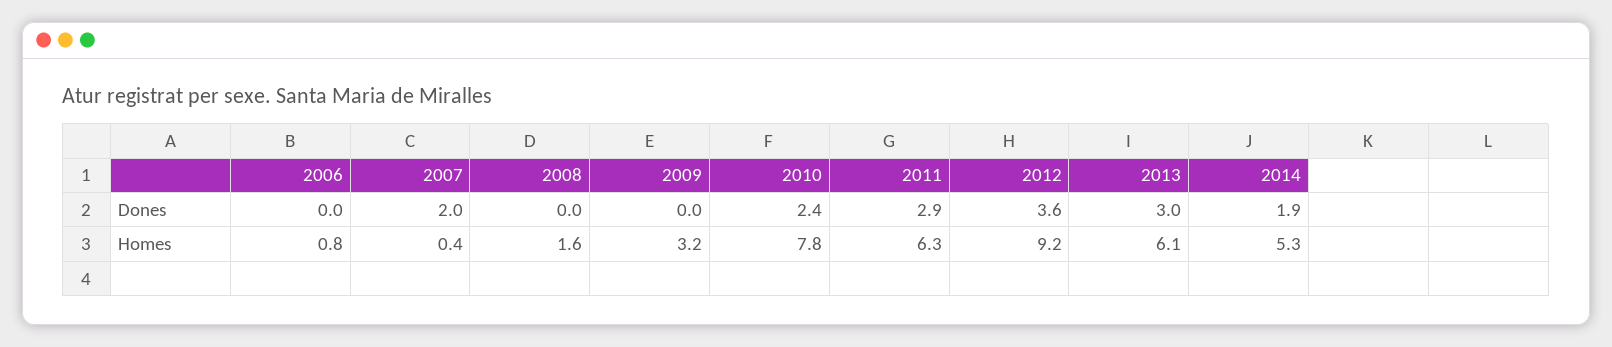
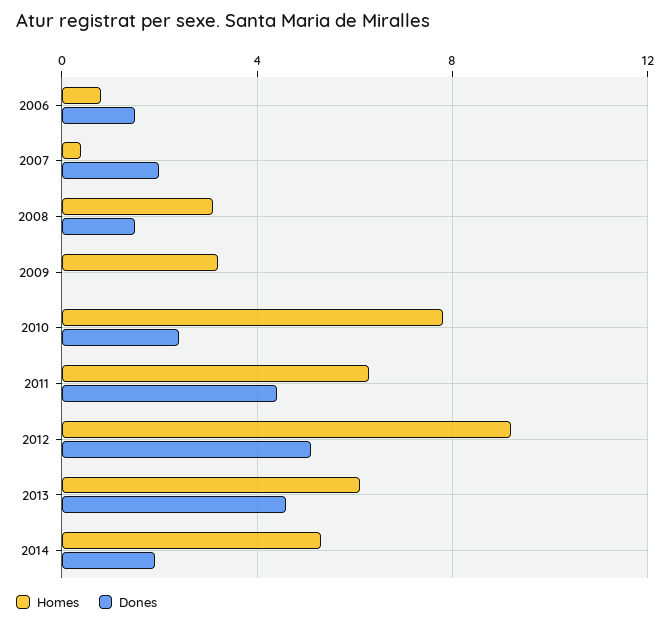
Dones, 2006: 0 -> 1.5
Dones, 2008: 0 -> 1.5
Dones, 2011: 2.9 -> 4.5
Dones, 2012: 3.6 -> 5
Dones, 2013: 3 -> 4.5
Homes, 2008: 1.6 -> 3

